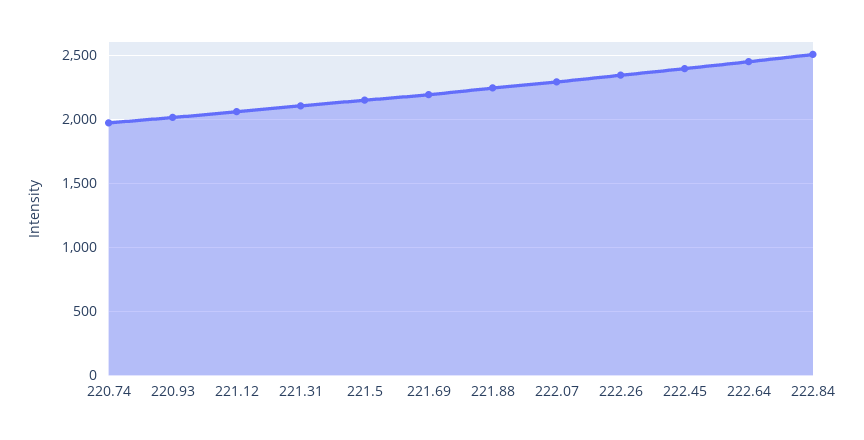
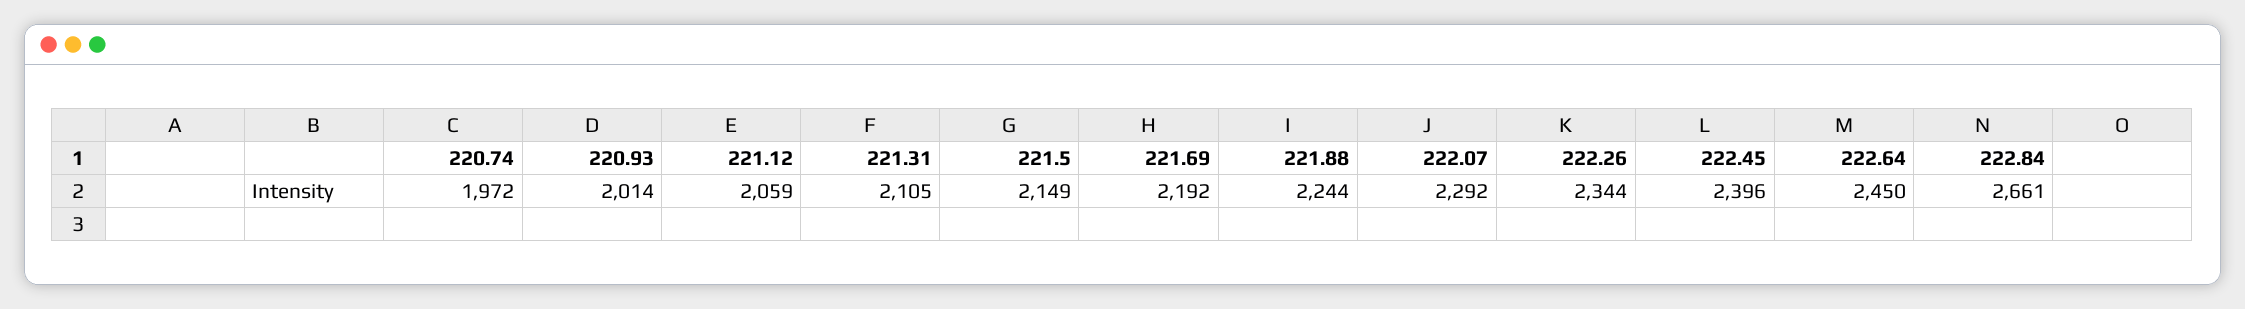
222.84: 2500 -> 2661

